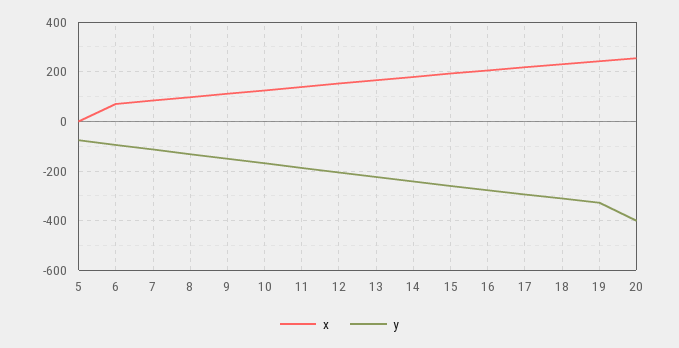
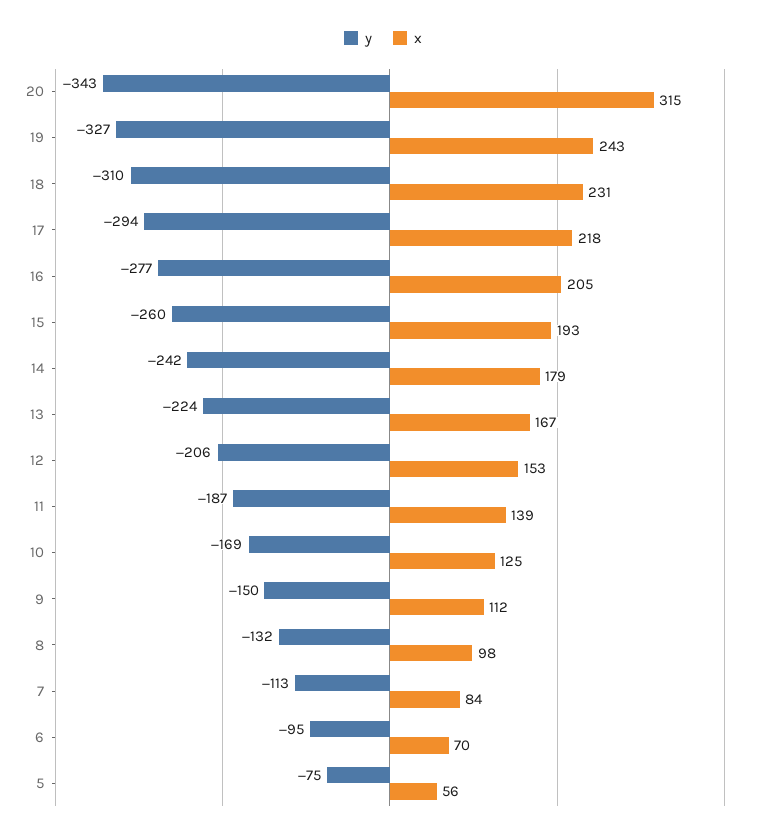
x, 5: 0 -> 56
x, 20: 250 -> 315
y, 20: -400 -> -343

